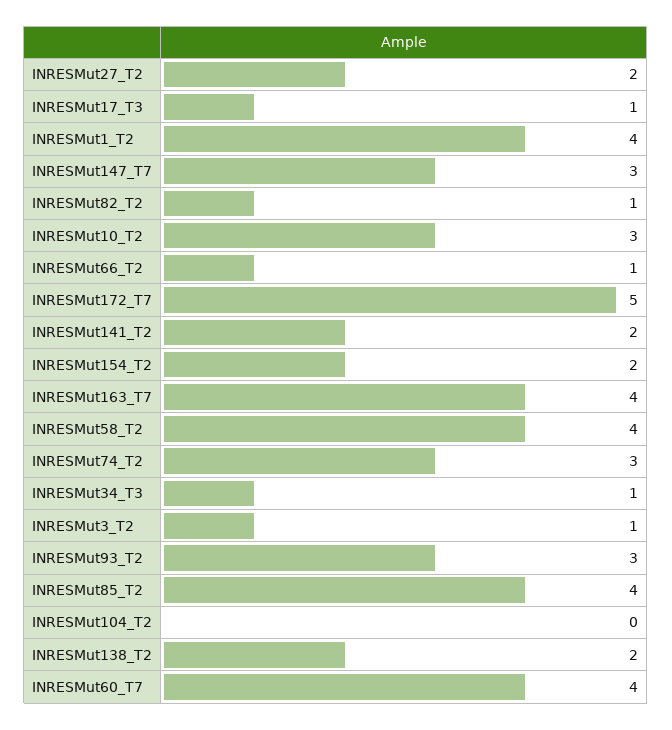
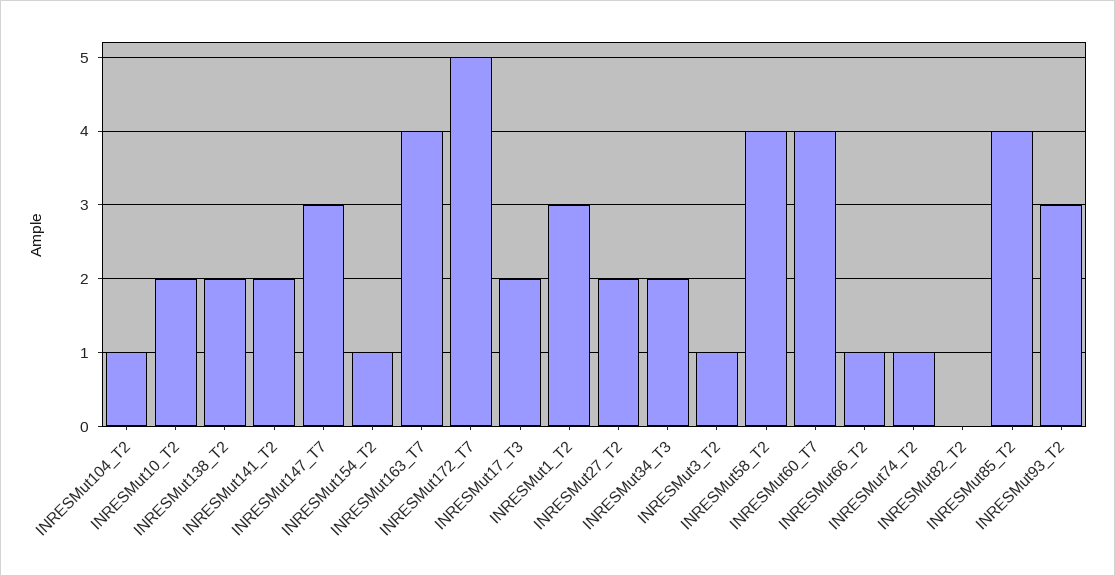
INRESMut17_T3: 1 -> 2
INRESMut1_T2: 4 -> 3
INRESMut82_T2: 1 -> 0
INRESMut10_T2: 3 -> 2
INRESMut154_T2: 2 -> 1
INRESMut74_T2: 3 -> 1
INRESMut34_T3: 1 -> 2
INRESMut104_T2: 0 -> 1

